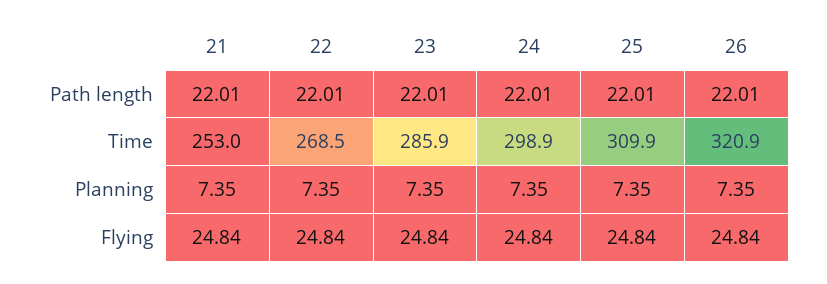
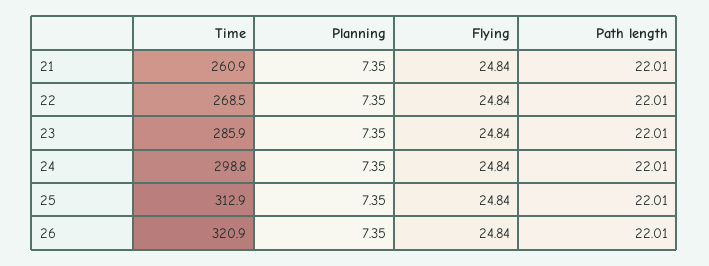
21, Time: 253 -> 260.9
24, Time: 298.9 -> 298.8
25, Time: 309.9 -> 312.9

